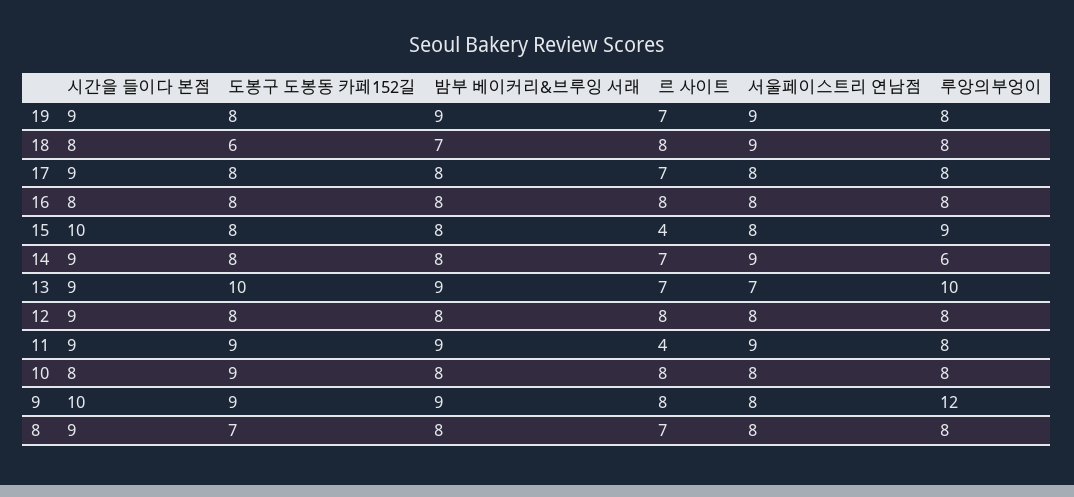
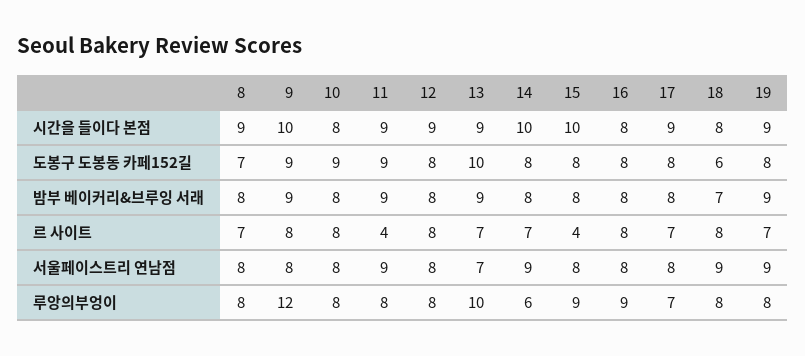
루앙의부엉이, 17: 8 -> 7
루앙의부엉이, 16: 8 -> 9
시간을 들이다 본점, 14: 9 -> 10

